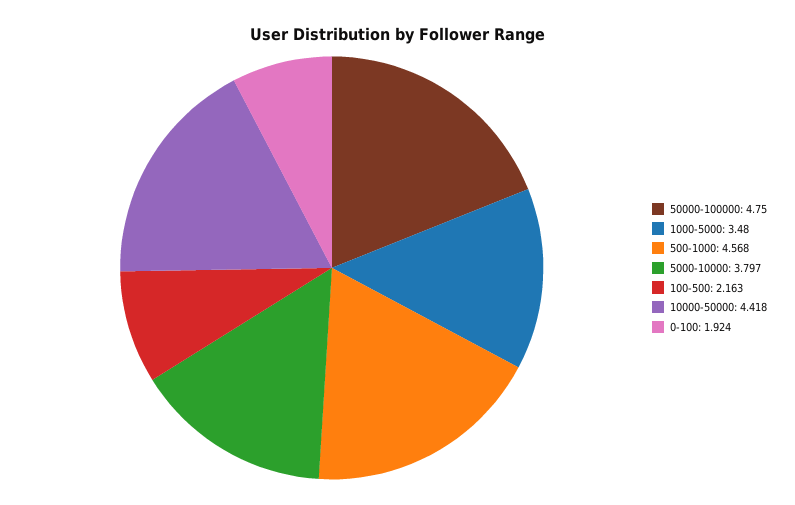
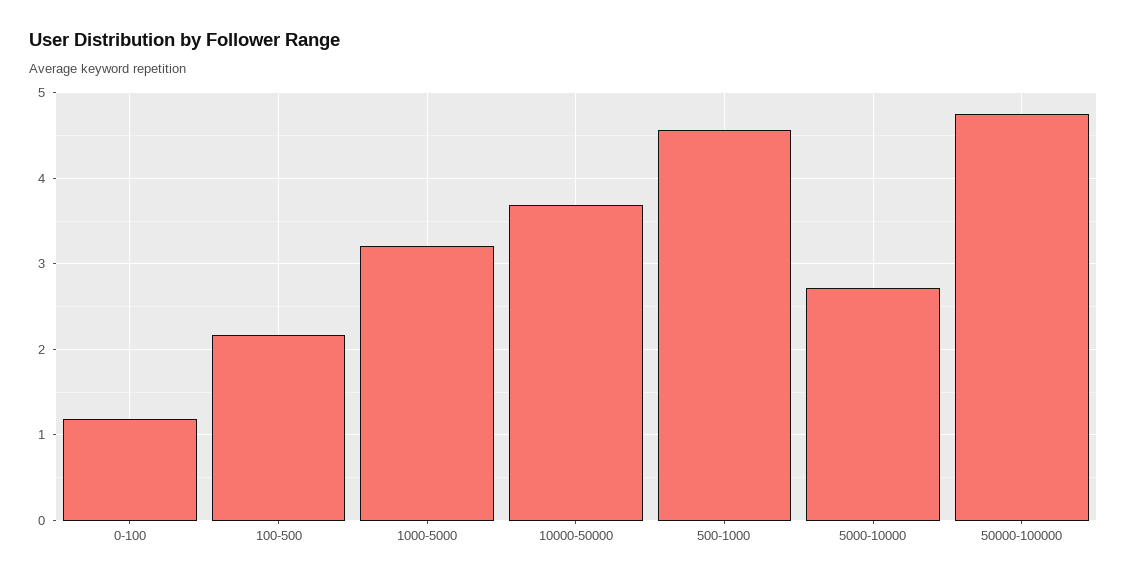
1000-5000: 3.48 -> 3.2
5000-10000: 3.797 -> 2.7
10000-50000: 4.418 -> 3.7
0-100: 1.924 -> 1.2

